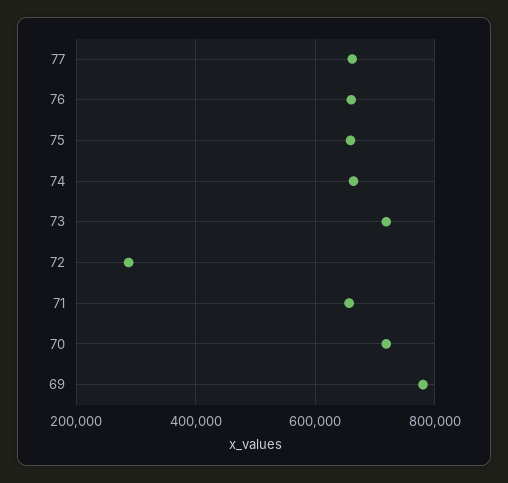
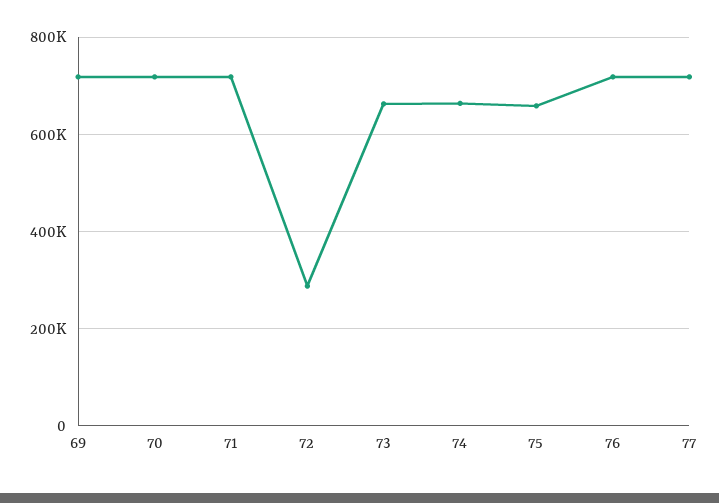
77: 660000 -> 720000
76: 660000 -> 720000
73: 720000 -> 660000
71: 660000 -> 720000
69: 780000 -> 720000

